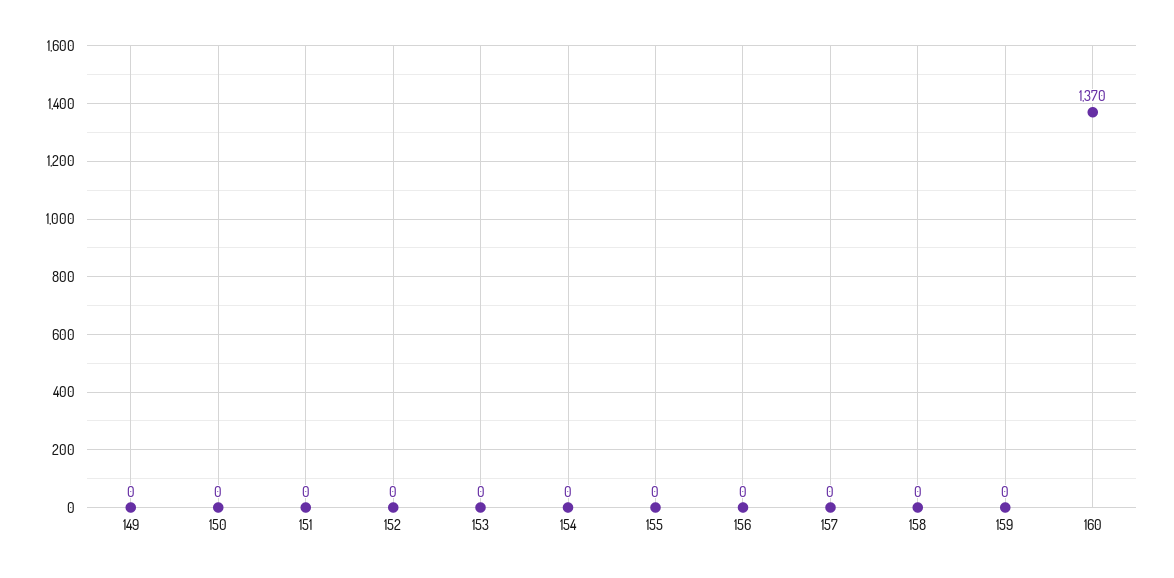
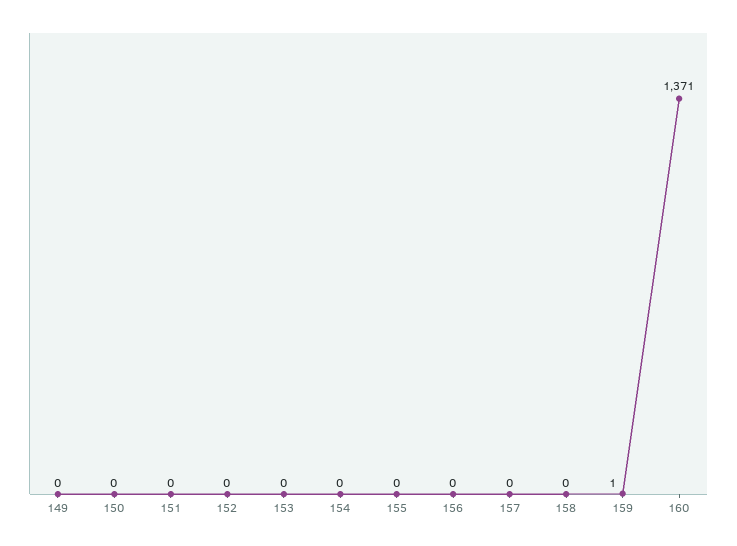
159: 0 -> 1
160: 1370 -> 1371

